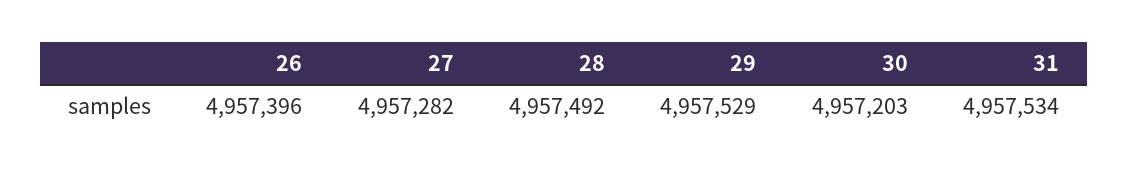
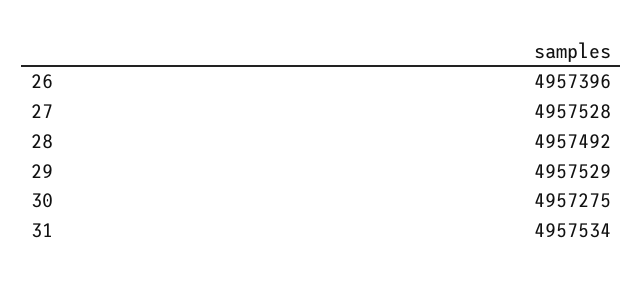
27: 4957282 -> 4957528
30: 4957203 -> 4957275

